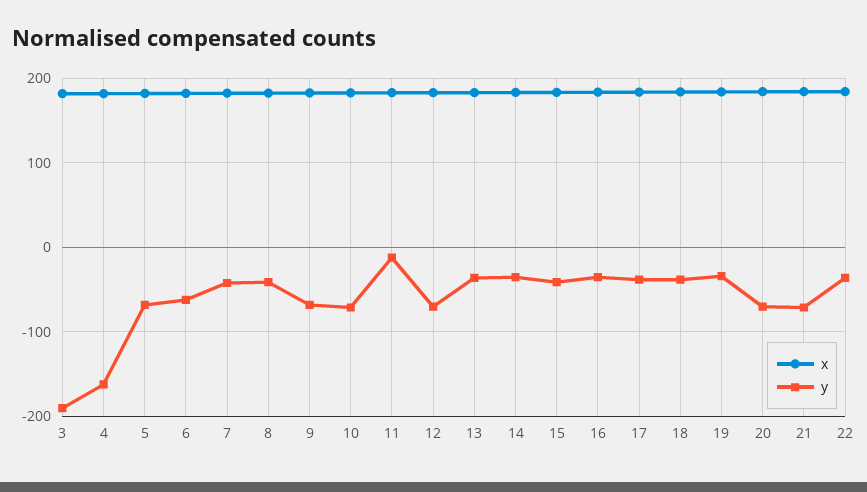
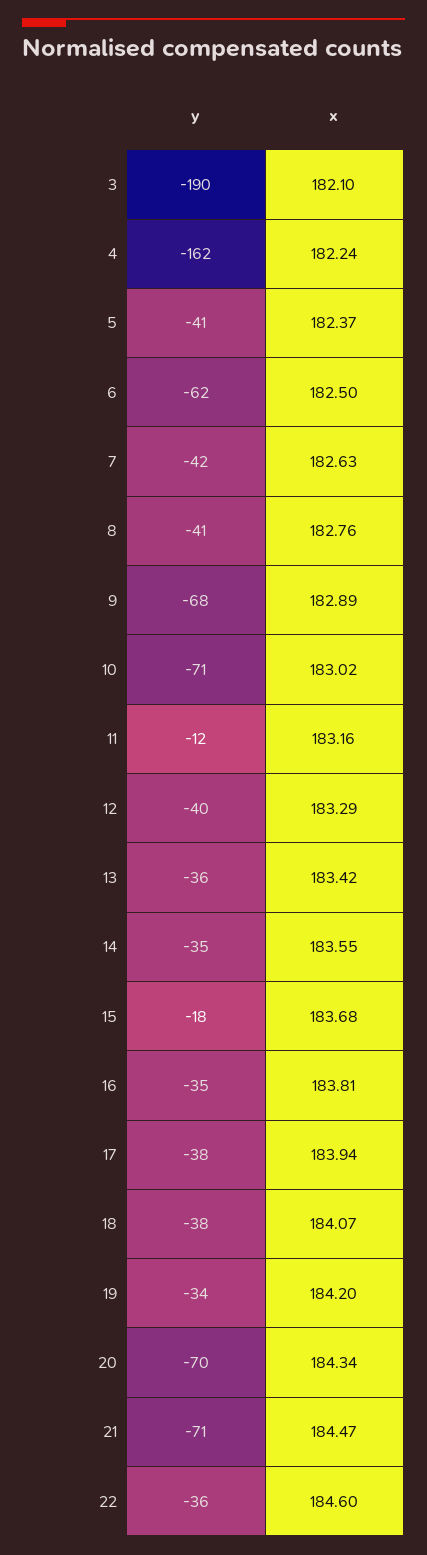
y, 5: -70 -> -41
y, 12: -70 -> -40
y, 15: -40 -> -18

